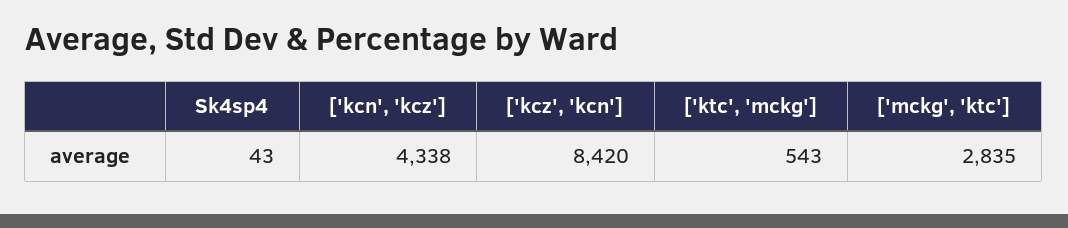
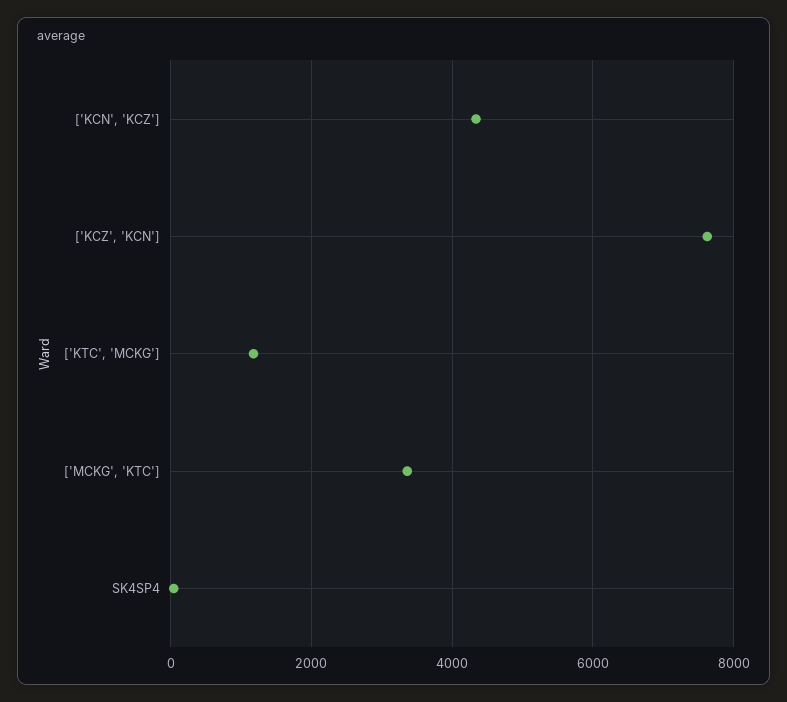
['kcz', 'kcn']: 8420 -> 7600
['ktc', 'mckg']: 543 -> 1200
['mckg', 'ktc']: 2835 -> 3400

